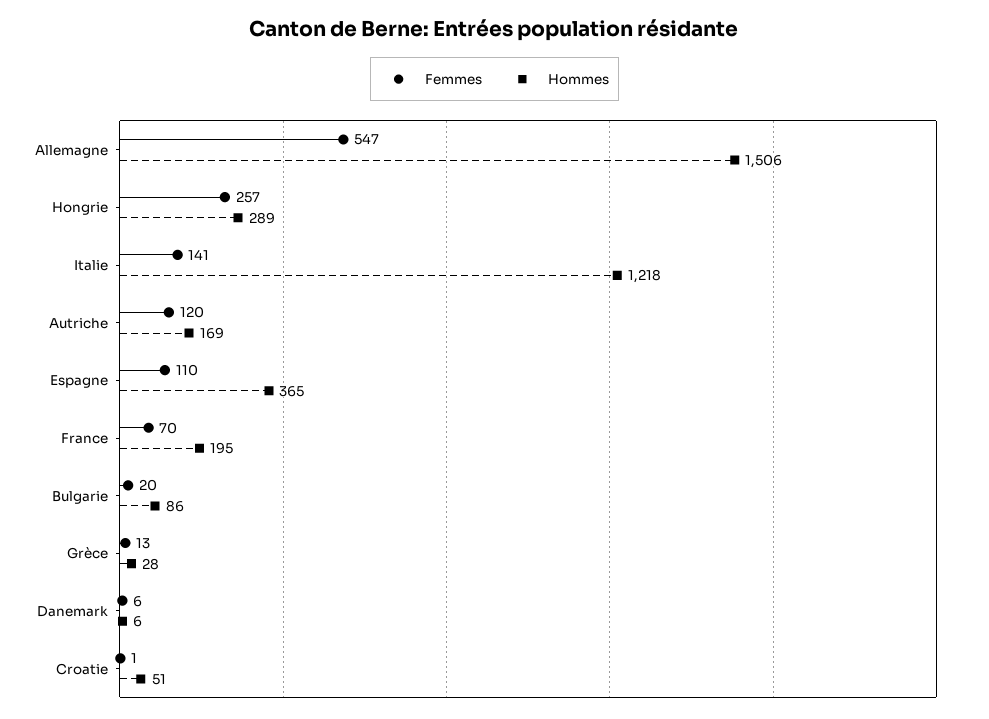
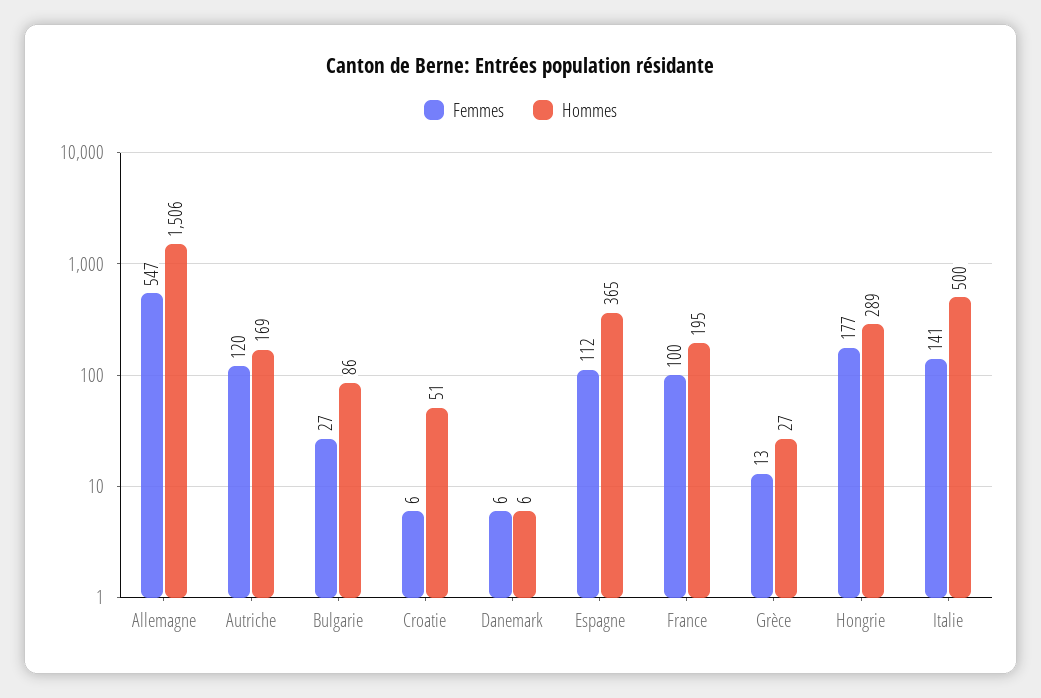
Femmes, Hongrie: 257 -> 177
Hommes, Italie: 1218 -> 500
Femmes, Espagne: 110 -> 112
Femmes, France: 70 -> 100
Femmes, Bulgarie: 20 -> 27
Hommes, Grèce: 28 -> 27
Femmes, Croatie: 1 -> 6

